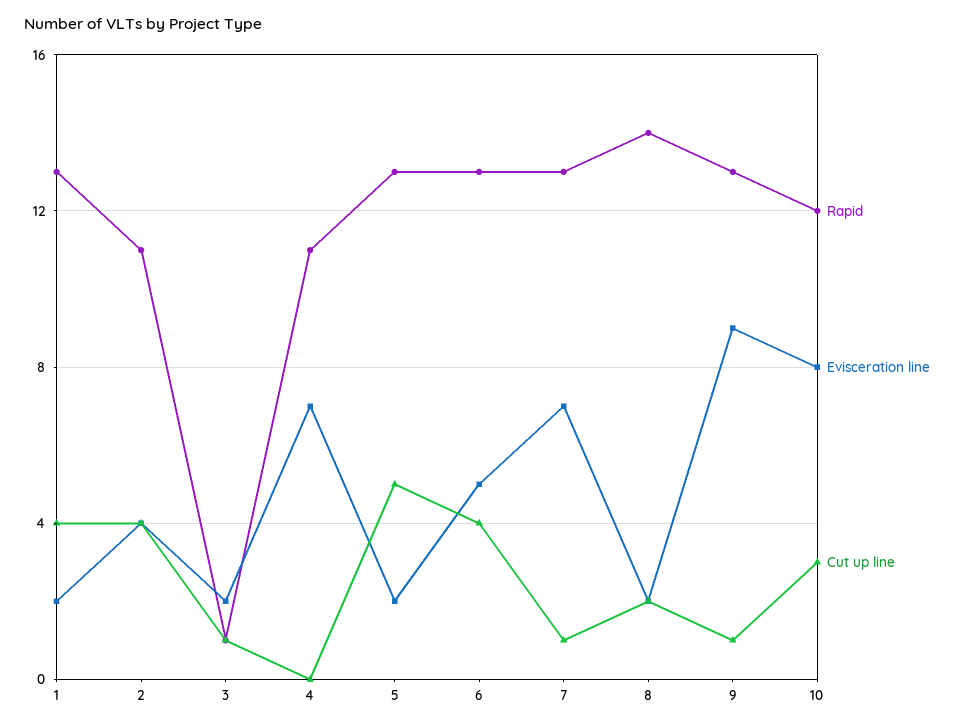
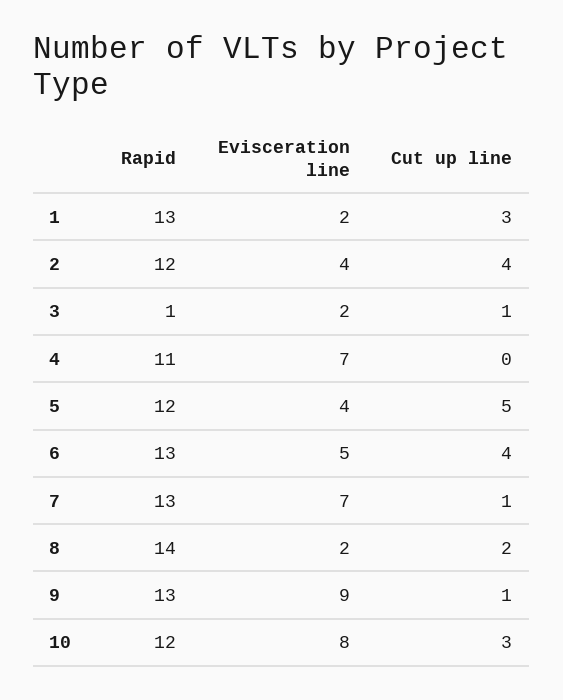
Cut up line, 1: 4 -> 3
Rapid, 2: 11 -> 12
Rapid, 5: 13 -> 12
Evisceration line, 5: 2 -> 4

